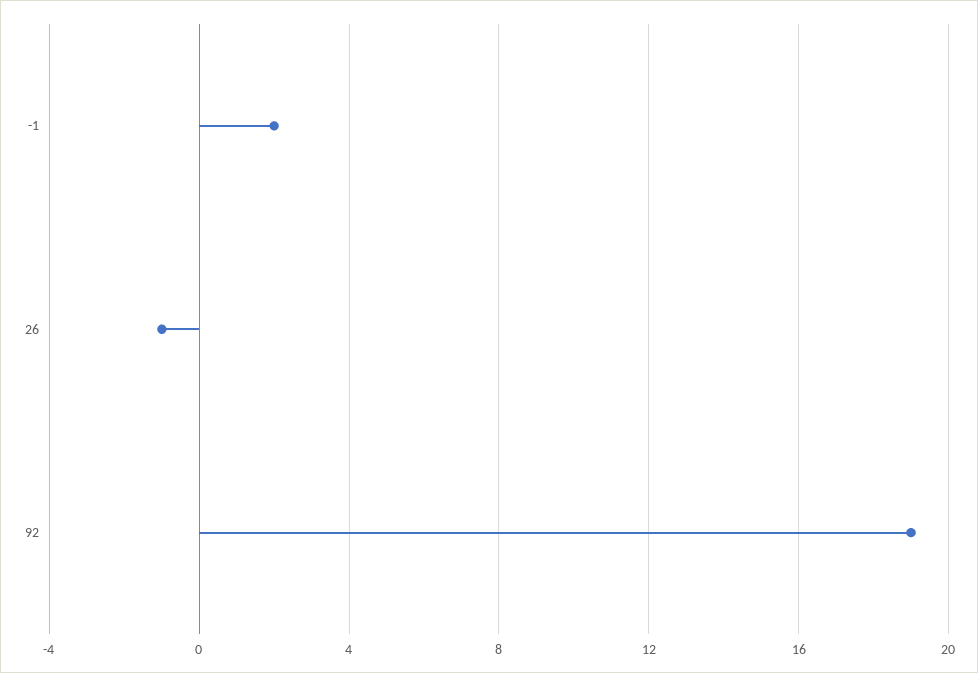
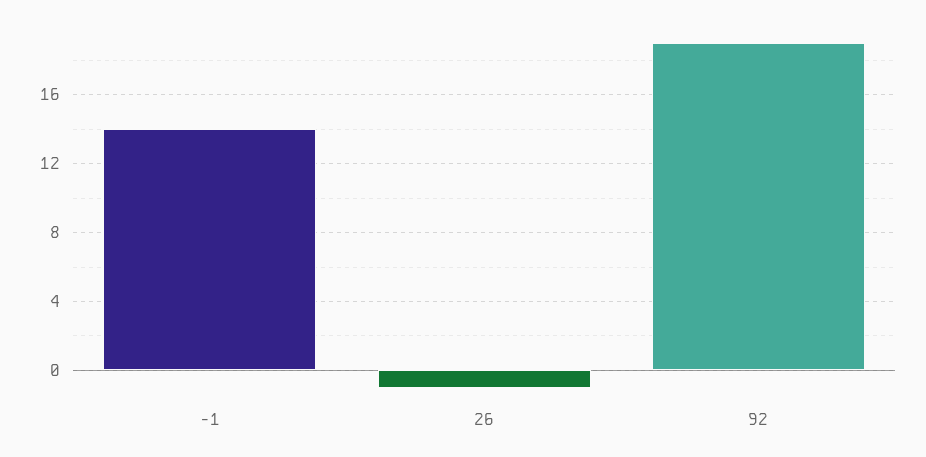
-1: 2 -> 14

